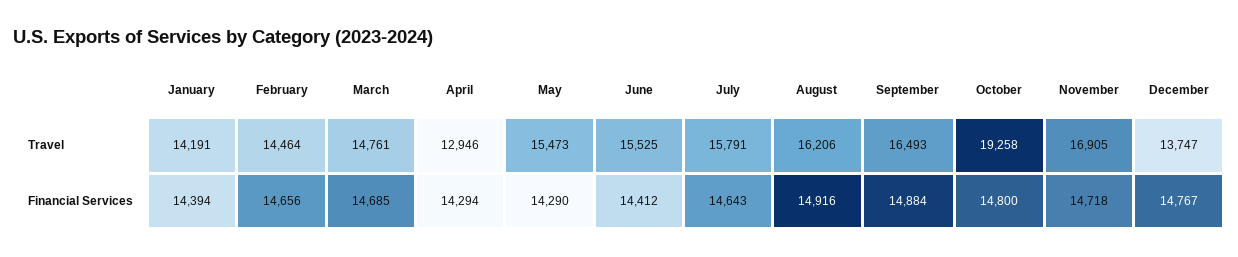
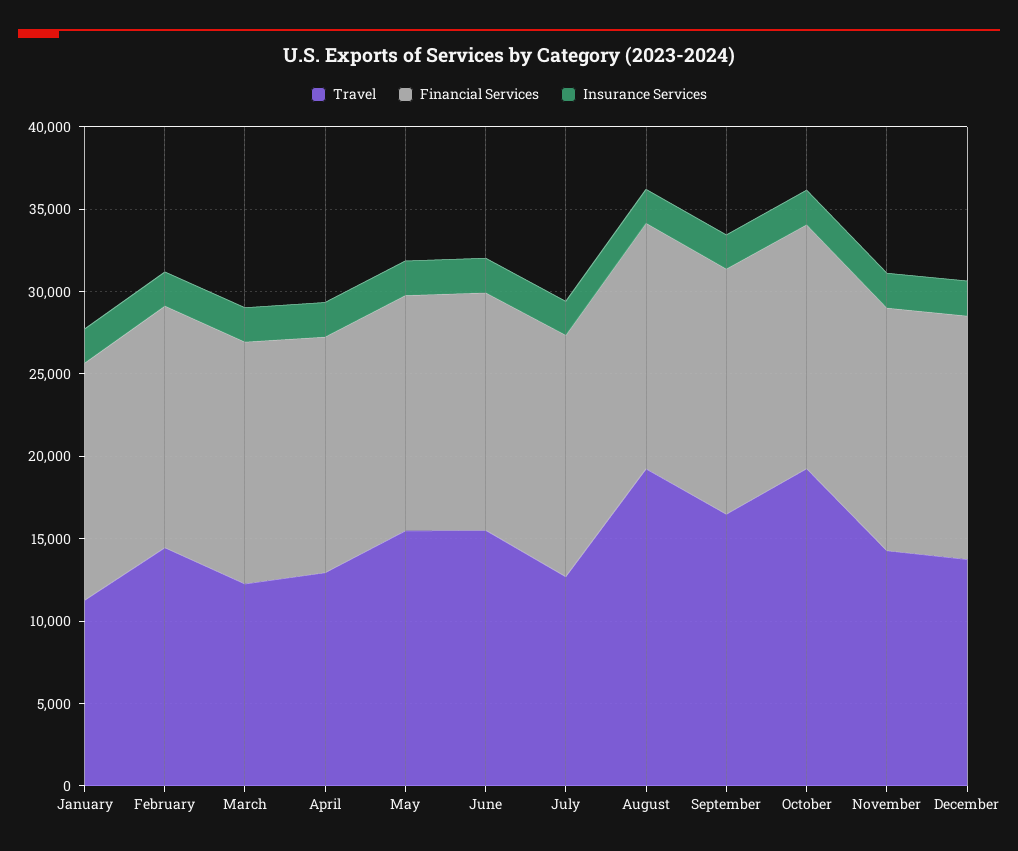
Travel, January: 14191 -> 11000
Travel, March: 14761 -> 12000
Travel, July: 15791 -> 13000
Travel, August: 16206 -> 19000
Travel, November: 16905 -> 14000
Insurance Services, January: none -> 2000
Insurance Services, February: none -> 2000
Insurance Services, March: none -> 2000
Insurance Services, April: none -> 2000
Insurance Services, May: none -> 2000
Insurance Services, June: none -> 2000
Insurance Services, July: none -> 2000
Insurance Services, August: none -> 2000
Insurance Services, September: none -> 2000
Insurance Services, October: none -> 2000
Insurance Services, November: none -> 2000
Insurance Services, December: none -> 2000

